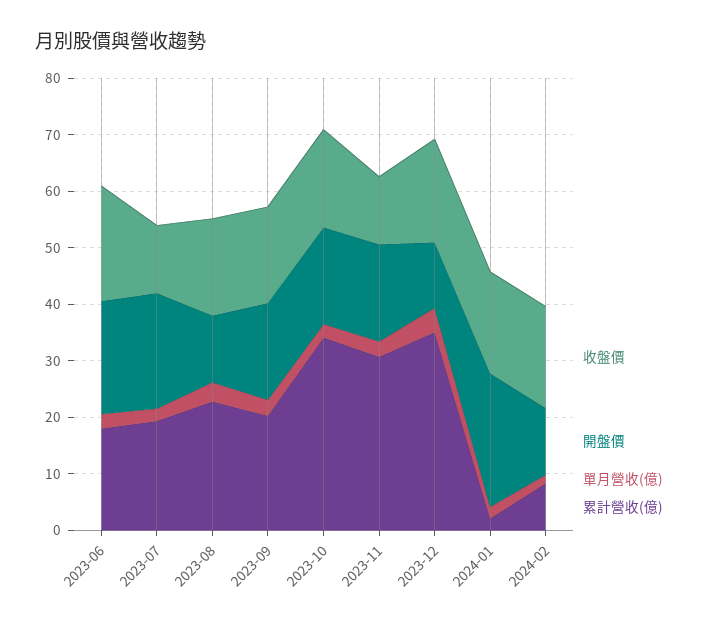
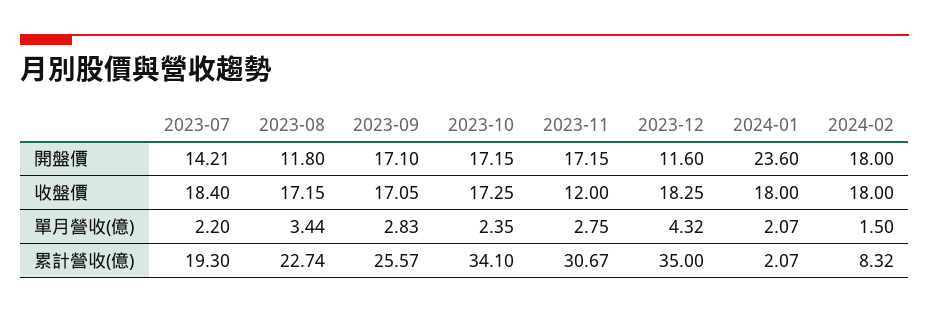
收盤價, 2023-06: 20 -> none
開盤價, 2023-06: 20 -> none
單月營收(億), 2023-06: 2 -> none
累計營收(億), 2023-06: 18 -> none
收盤價, 2023-07: 12 -> 18.4
開盤價, 2023-07: 20 -> 14.21
累計營收(億), 2023-09: 20 -> 25.57
開盤價, 2024-02: 12 -> 18

